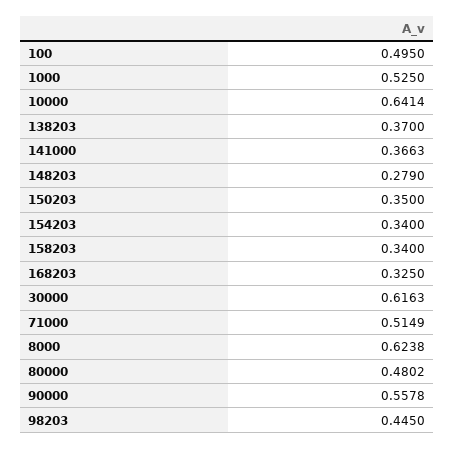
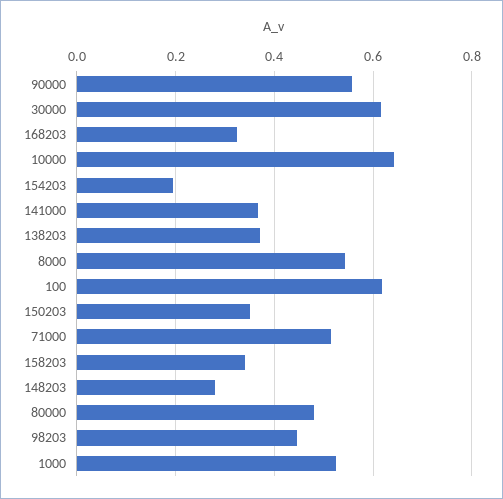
100: 0.495 -> 0.62
154203: 0.34 -> 0.2
8000: 0.6238 -> 0.54

